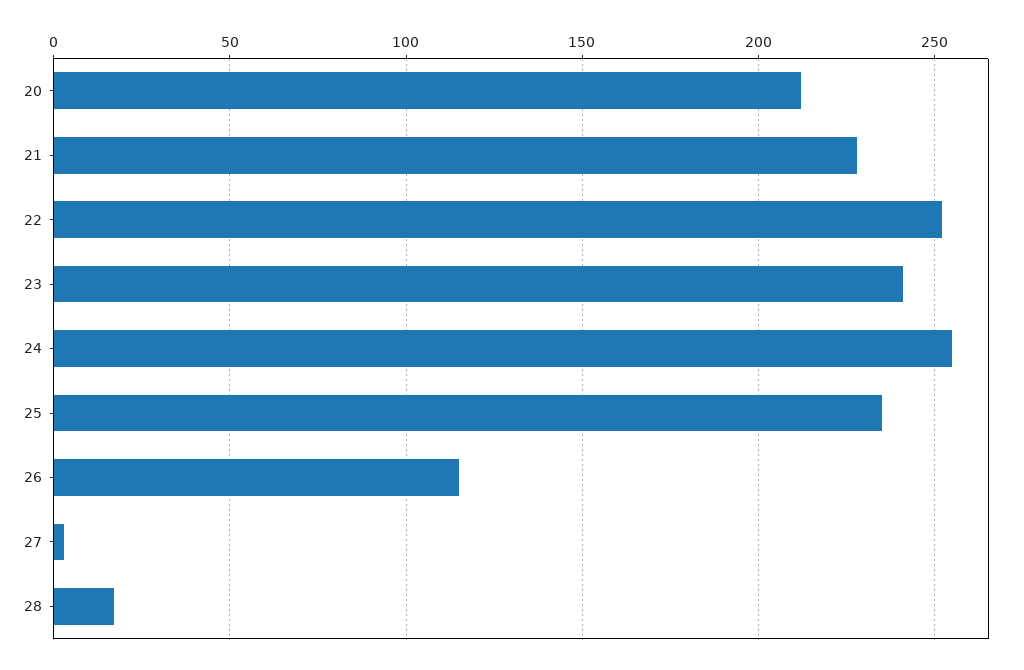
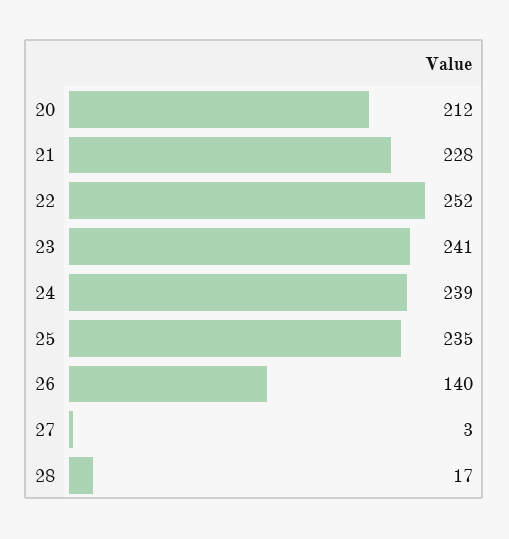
24: 255 -> 239
26: 115 -> 140

